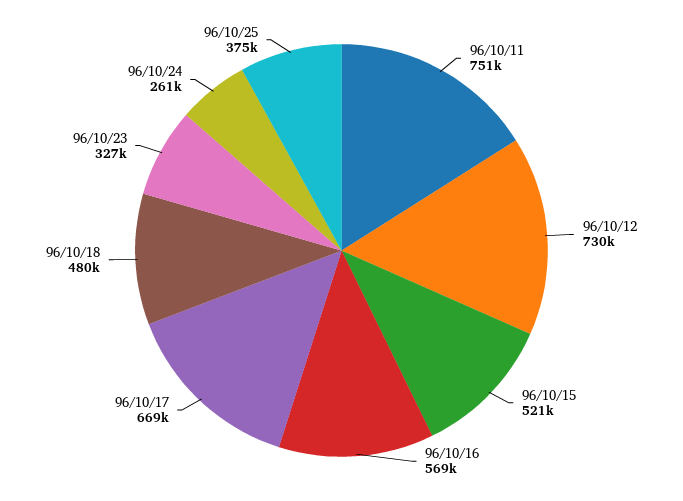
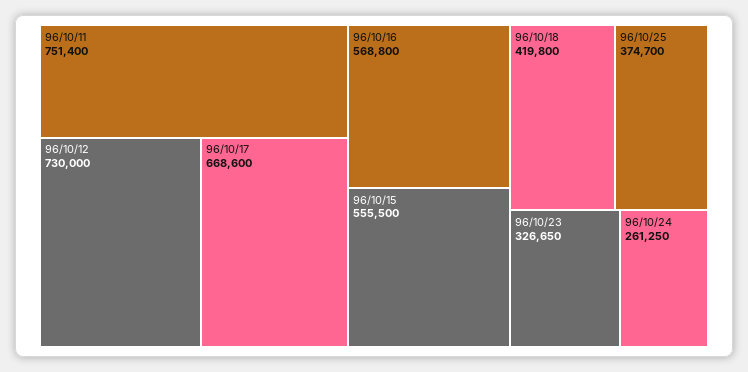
96/10/15: 521000 -> 555500
96/10/18: 480000 -> 419800

